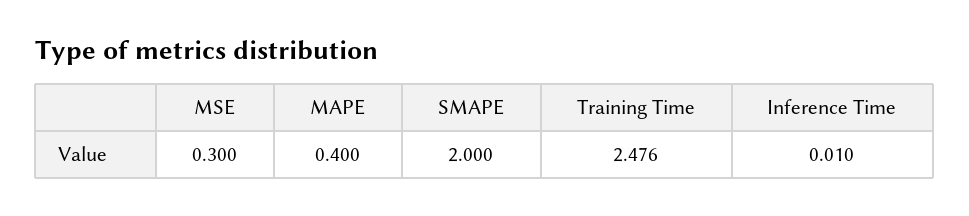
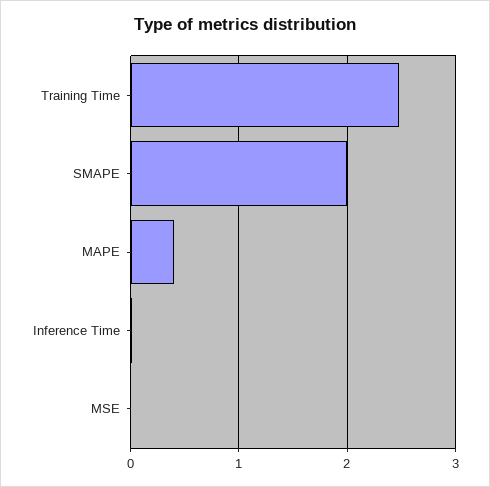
MSE: 0.3 -> 0

